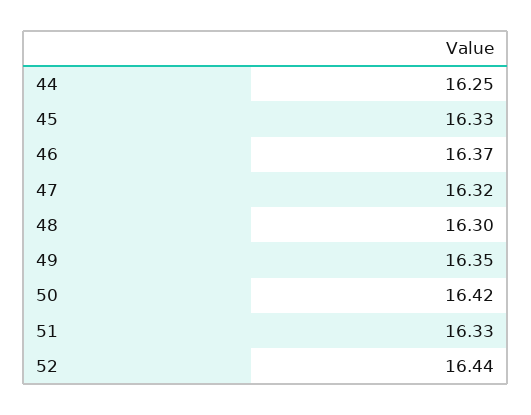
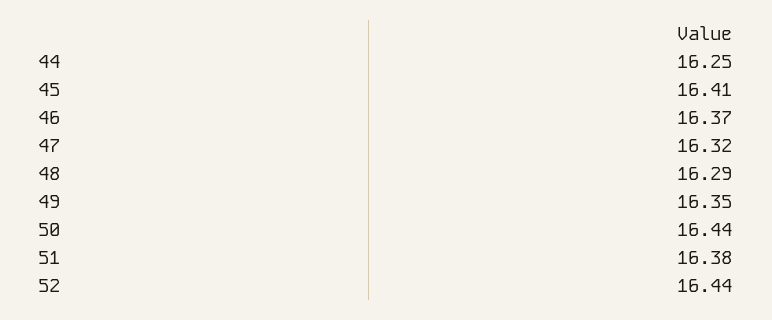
45: 16.33 -> 16.41
48: 16.3 -> 16.29
50: 16.42 -> 16.44
51: 16.33 -> 16.38

